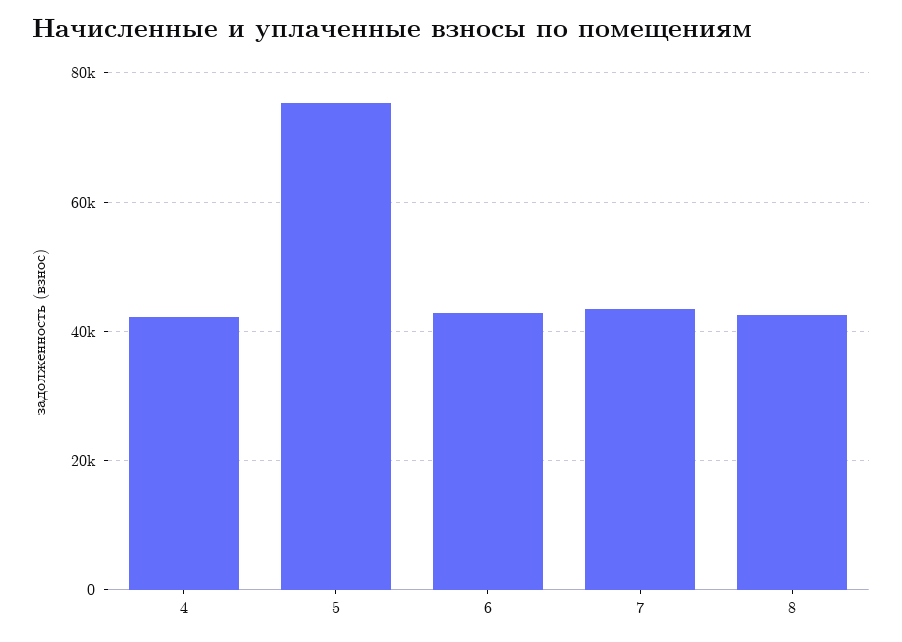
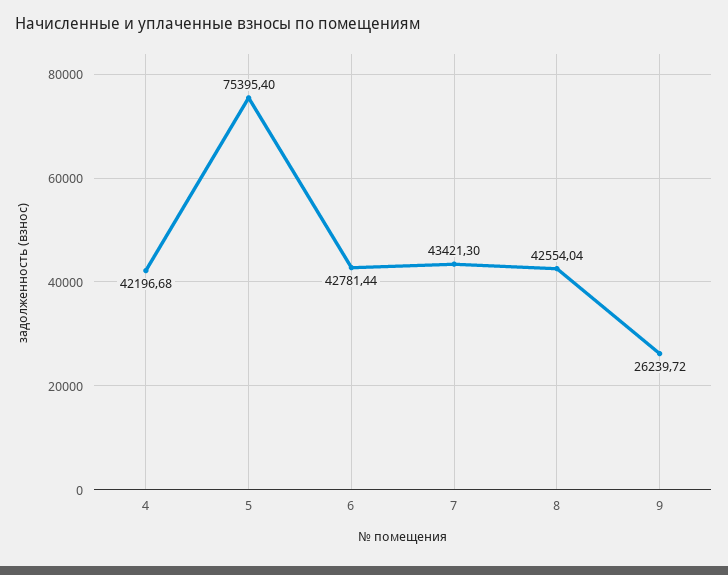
9: none -> 26239.72

